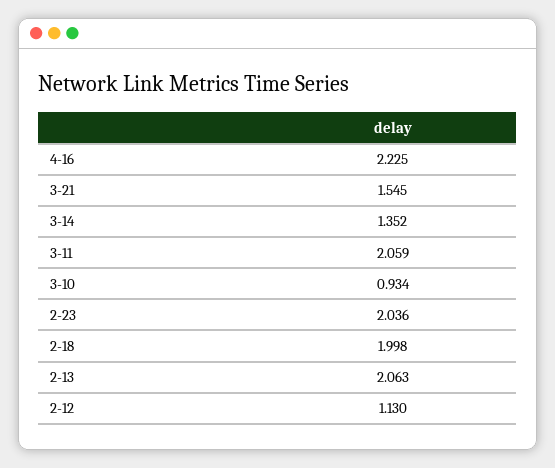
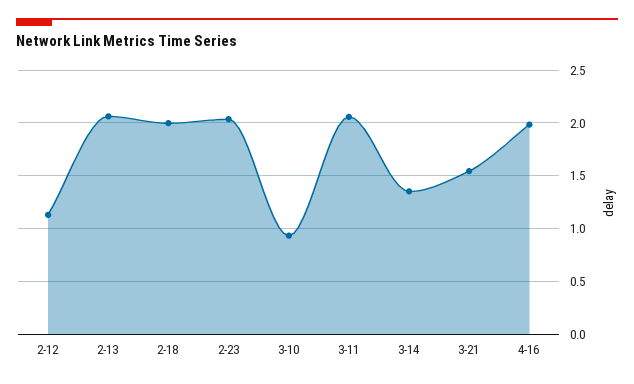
4-16: 2.225 -> 2

